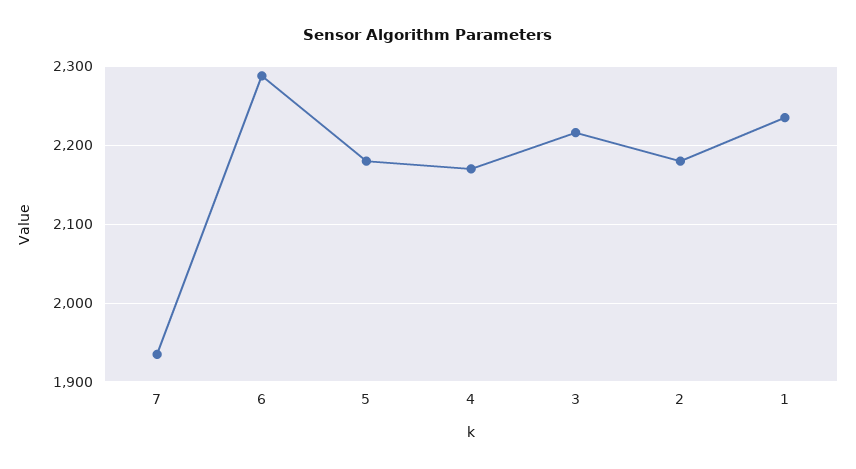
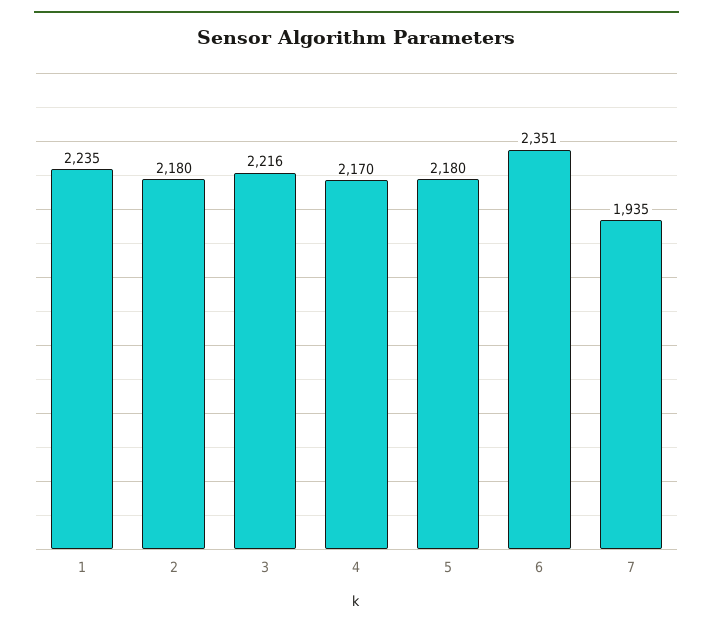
6: 2290 -> 2351

